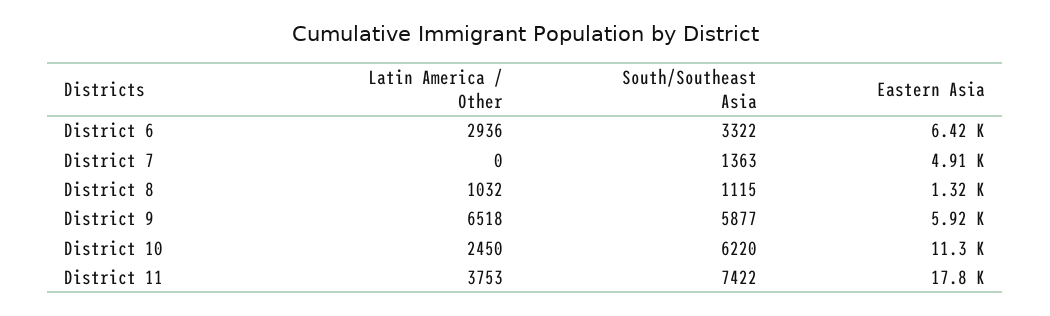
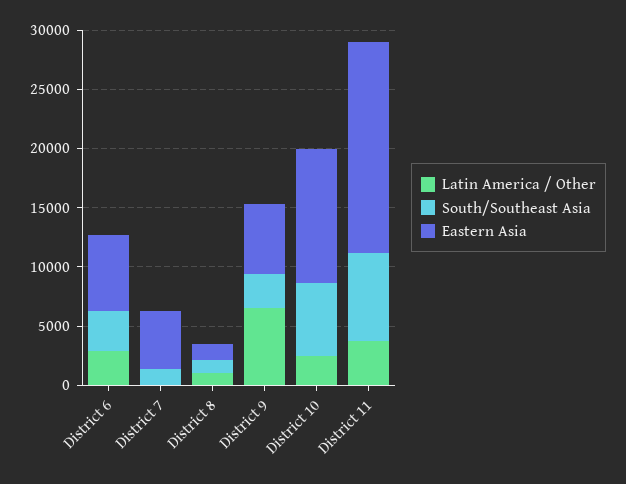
South/Southeast Asia, District 9: 5877 -> 3000

